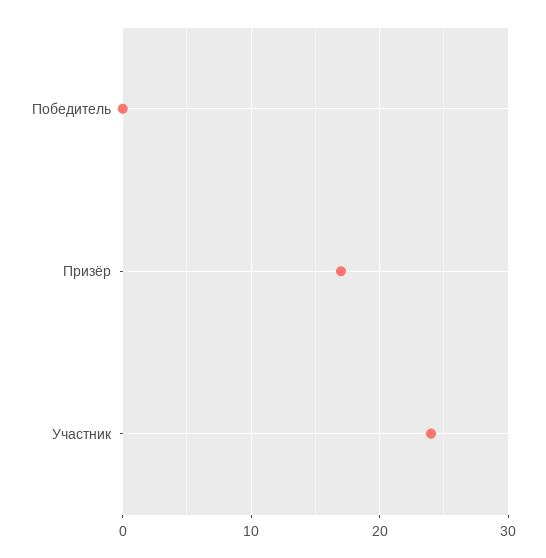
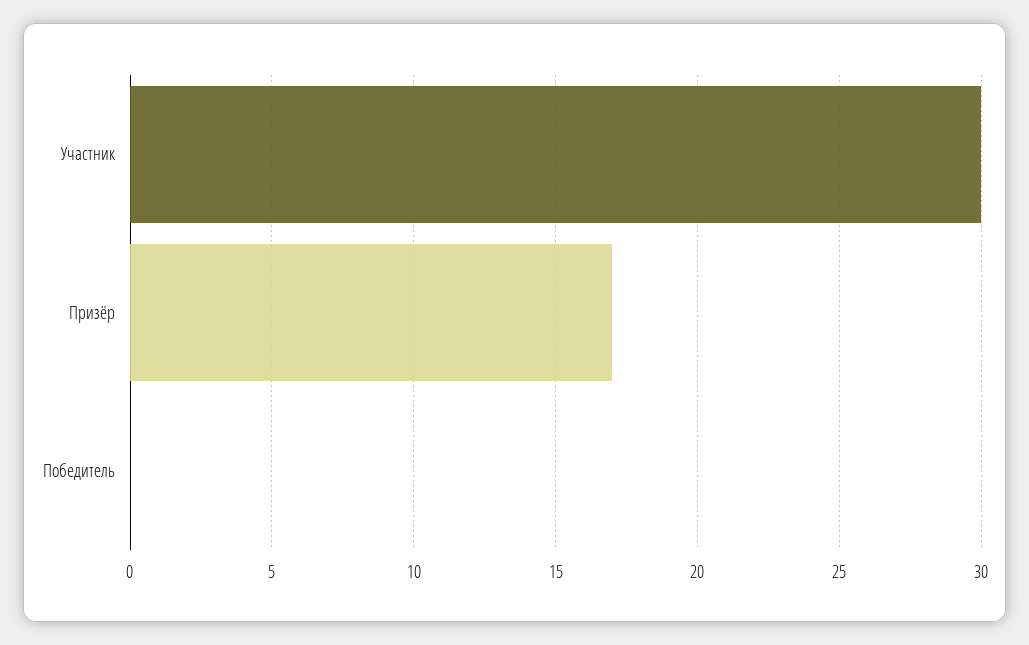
Участник: 24 -> 30

